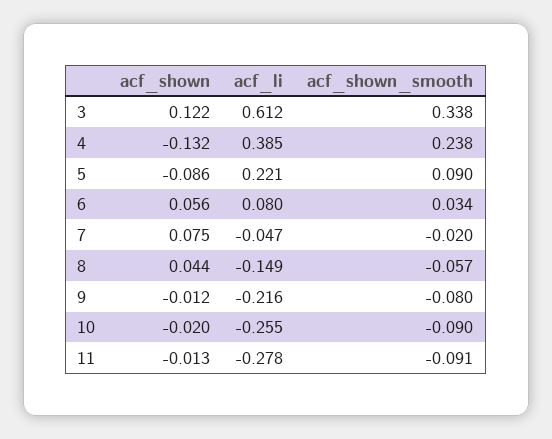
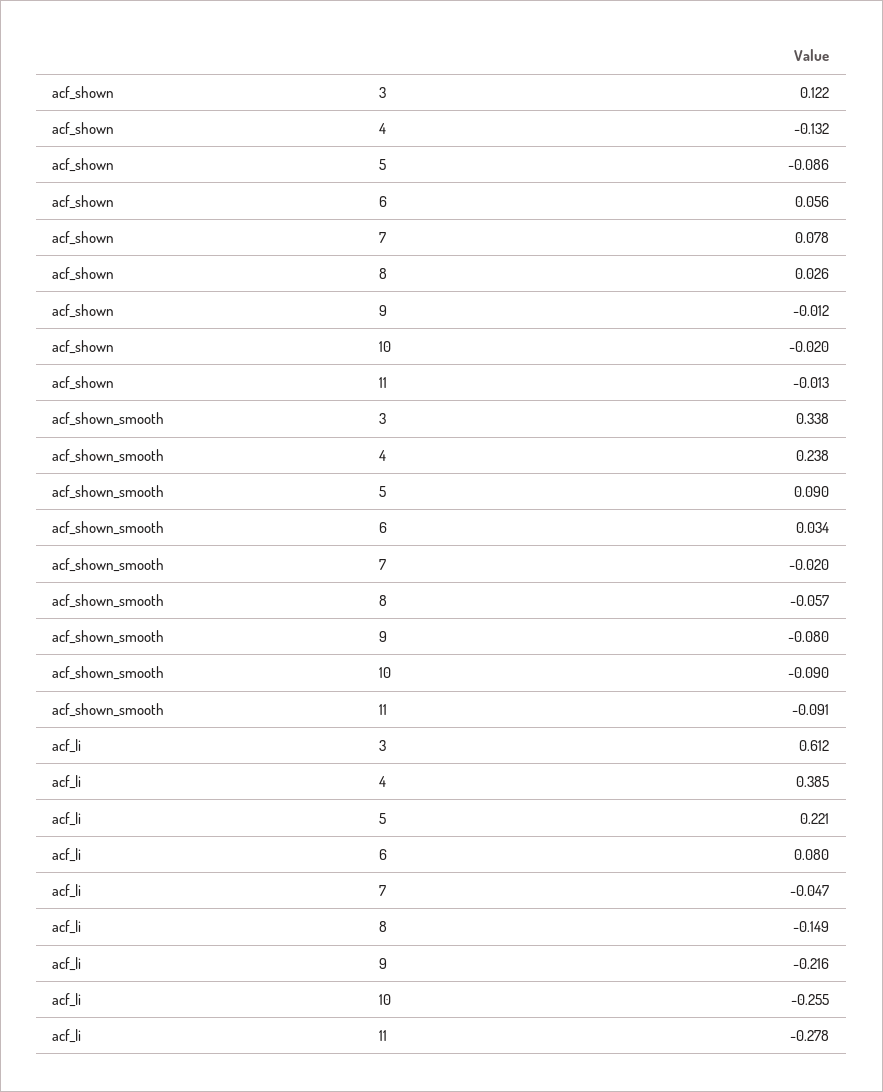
acf_shown, 7: 0.075 -> 0.078
acf_shown, 8: 0.044 -> 0.026

